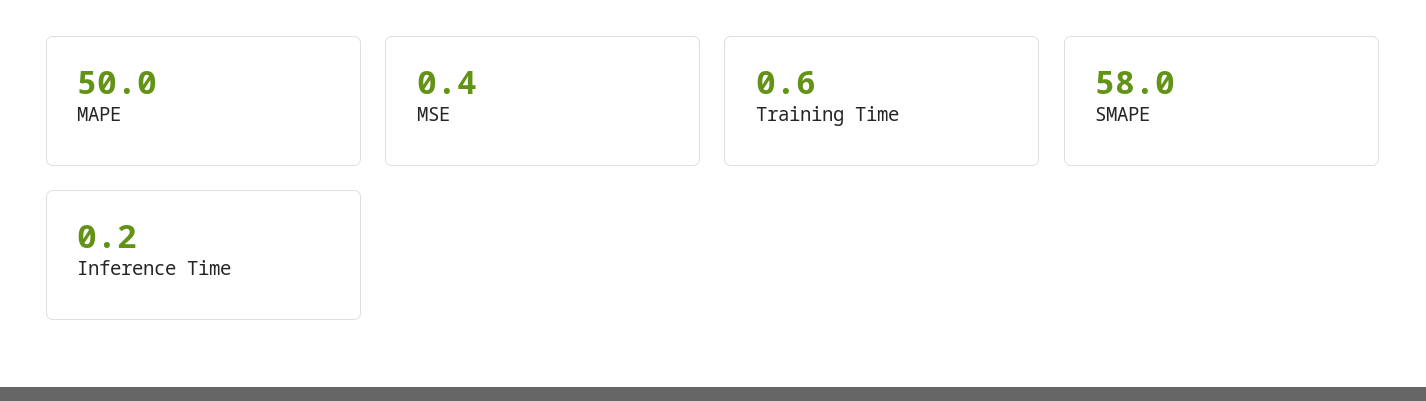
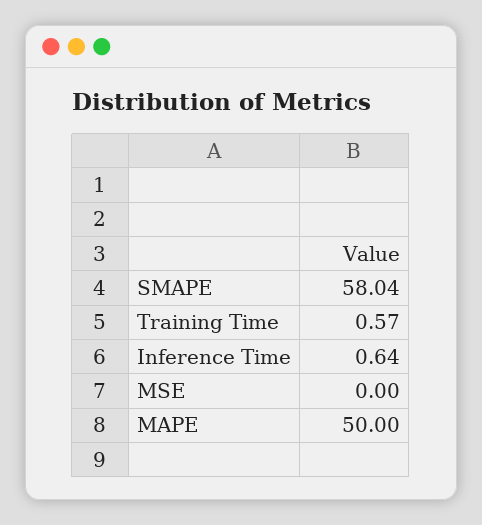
MSE: 0.4 -> 0
Inference Time: 0.2 -> 0.64

